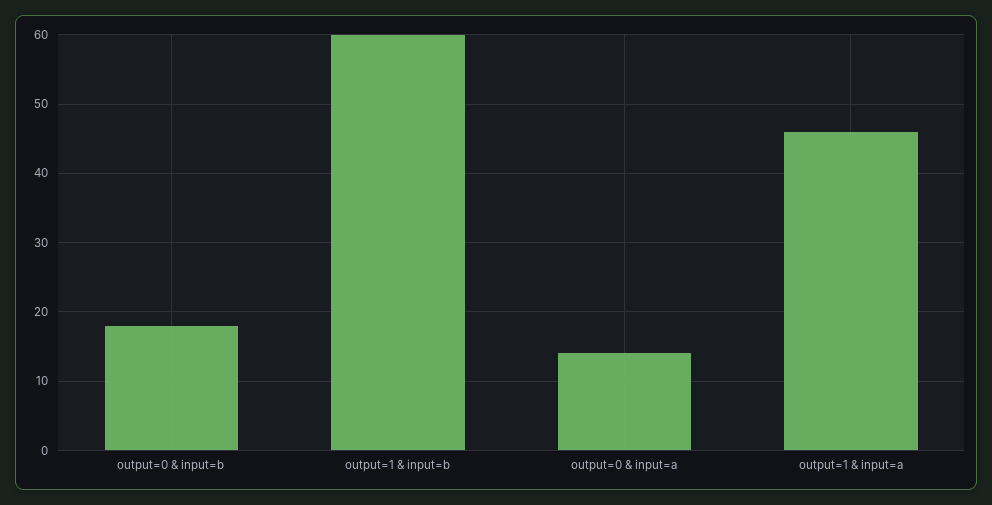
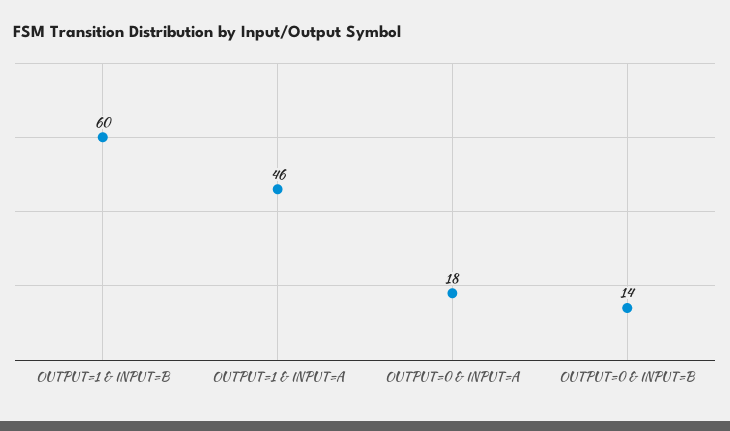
output=0 & input=b: 18 -> 14
output=0 & input=a: 14 -> 18

